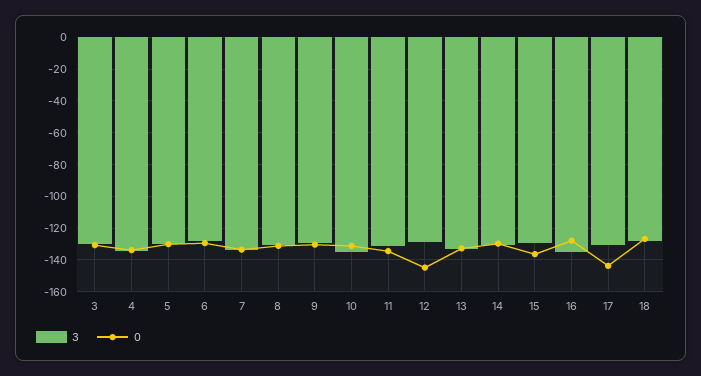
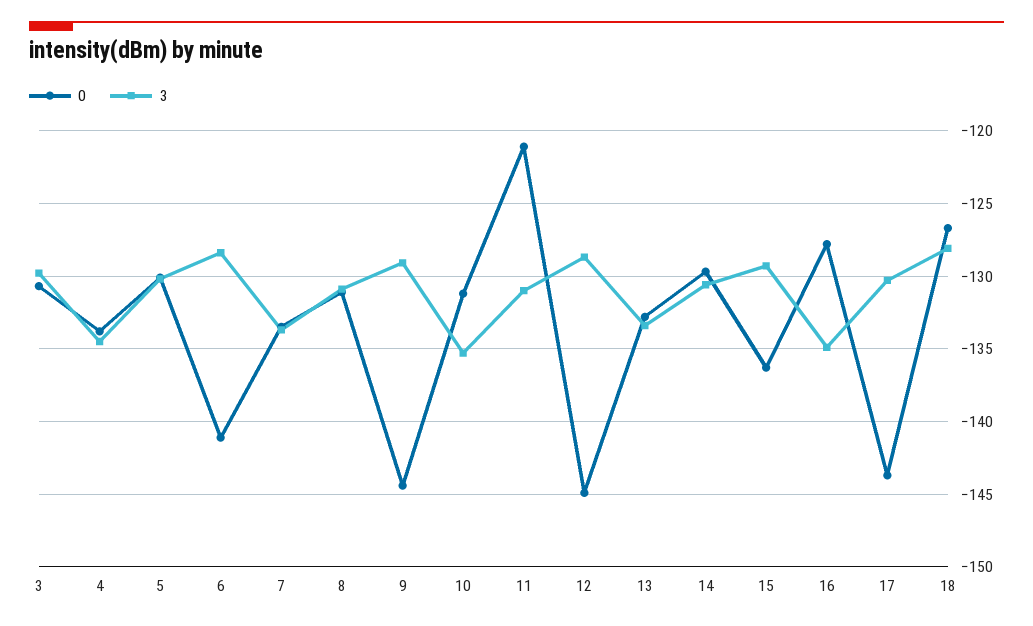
0, 6: -130 -> -141
0, 9: -130 -> -144.5
0, 11: -135 -> -121

